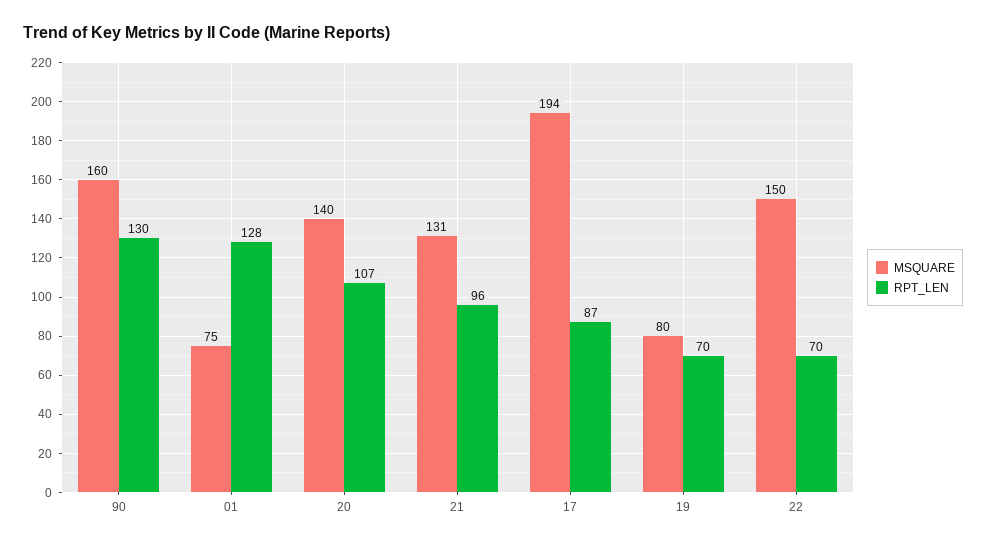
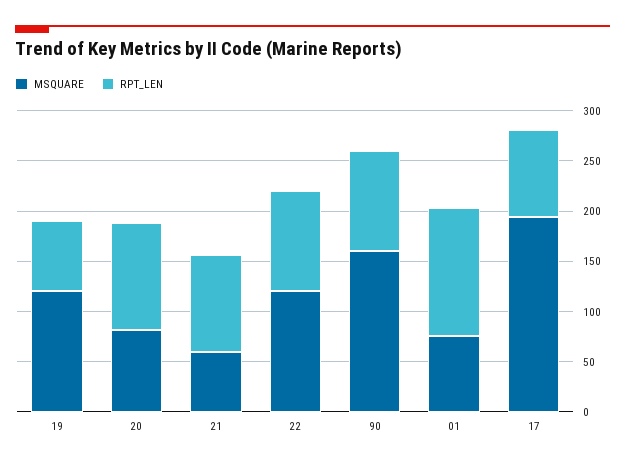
RPT_LEN, 90: 130 -> 100
MSQUARE, 20: 140 -> 80
MSQUARE, 21: 131 -> 60
MSQUARE, 19: 80 -> 120
MSQUARE, 22: 150 -> 120
RPT_LEN, 22: 70 -> 100

